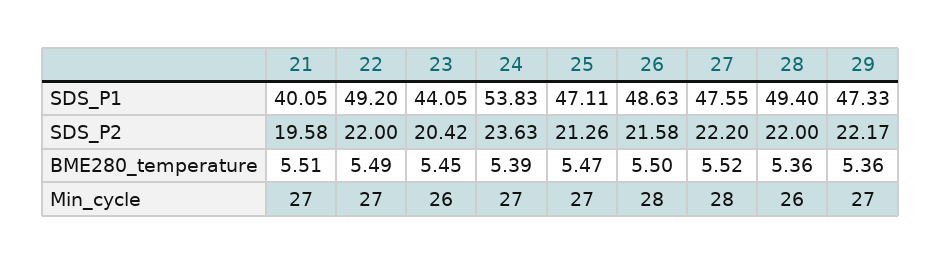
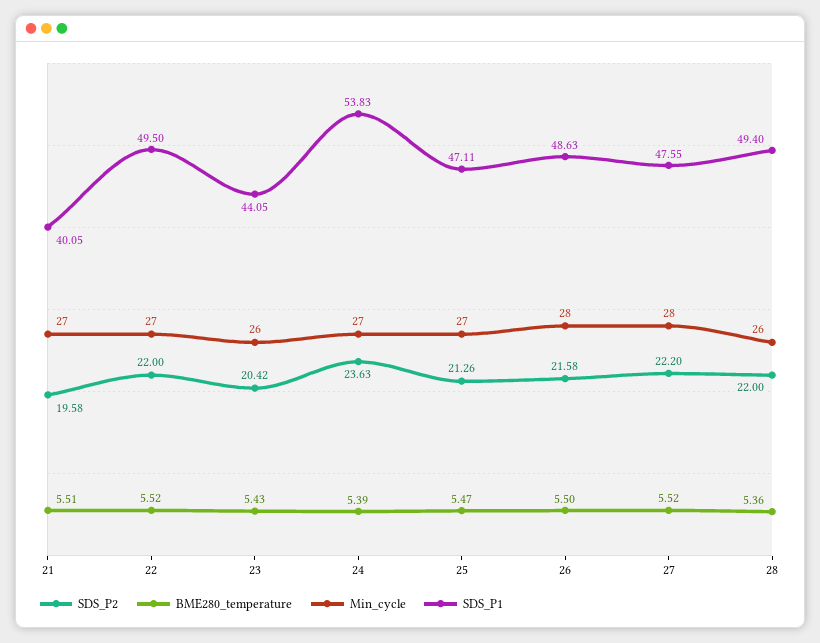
SDS_P1, 22: 49.2 -> 49.5
SDS_P1, 29: 47.33 -> none
SDS_P2, 29: 22.17 -> none
BME280_temperature, 22: 5.49 -> 5.52
BME280_temperature, 23: 5.45 -> 5.43
BME280_temperature, 29: 5.36 -> none
Min_cycle, 29: 27 -> none

